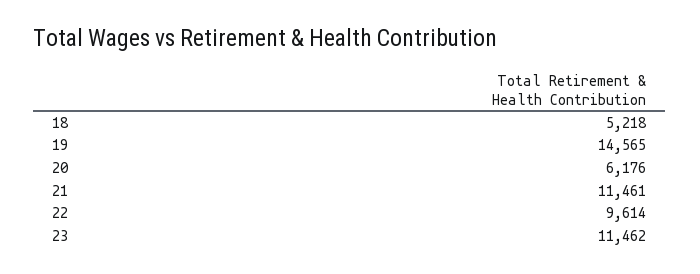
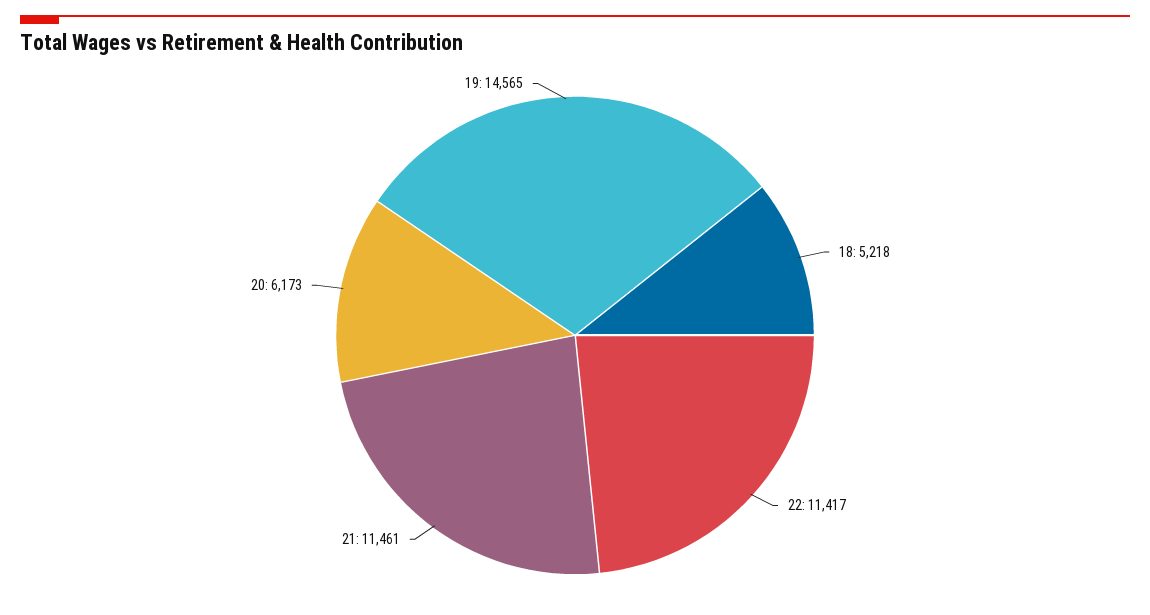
20: 6176 -> 6173
22: 9614 -> 11417
23: 11462 -> none

